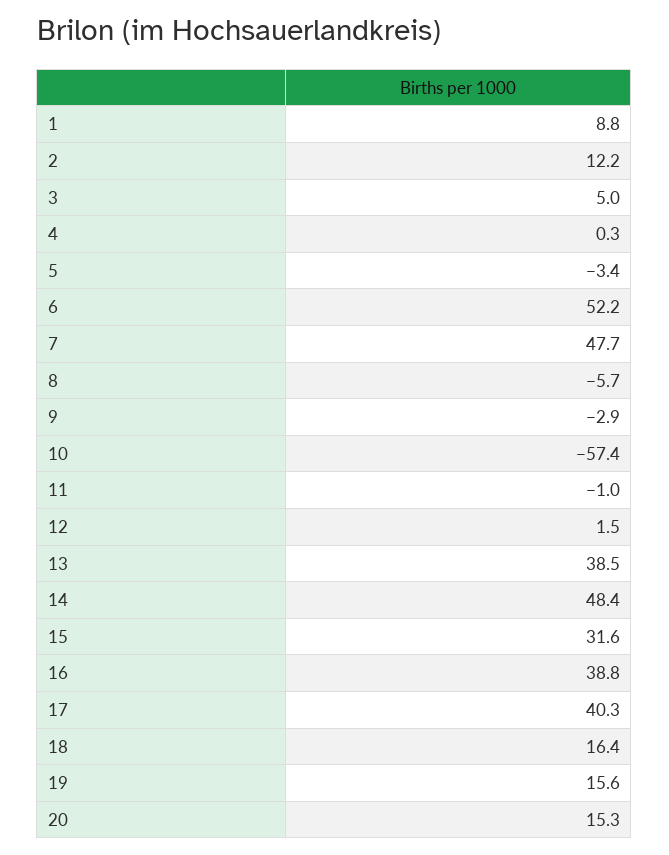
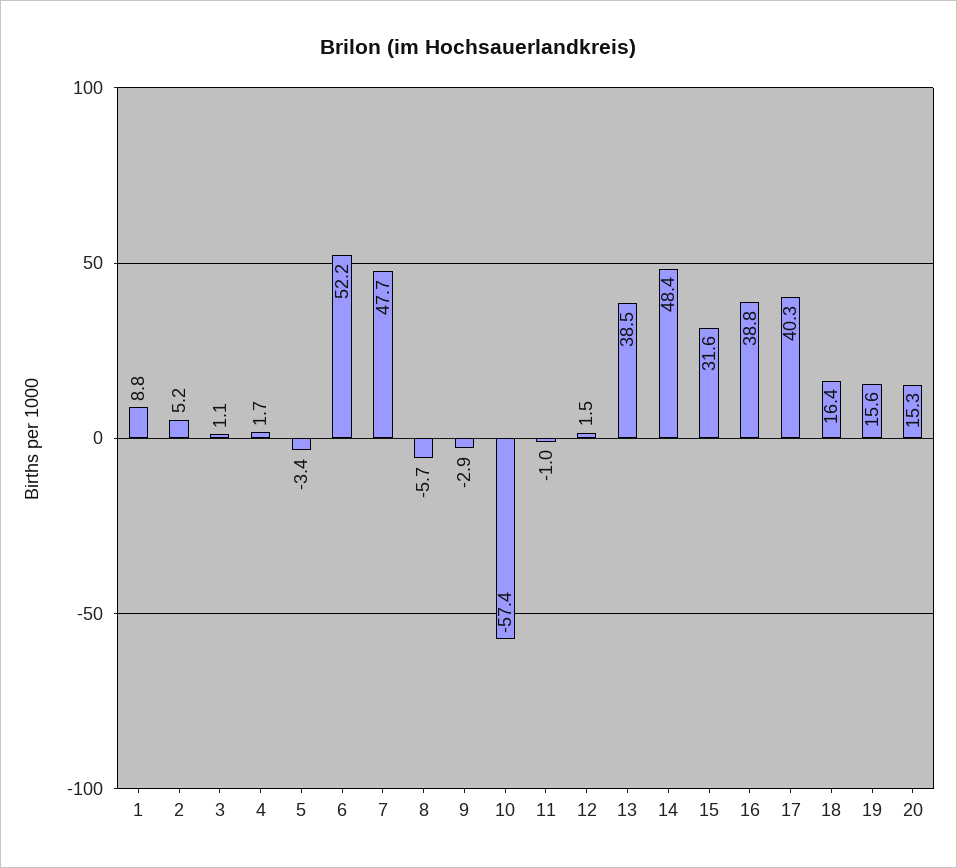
2: 12.2 -> 5.2
3: 5 -> 1.1
4: 0.3 -> 1.7

